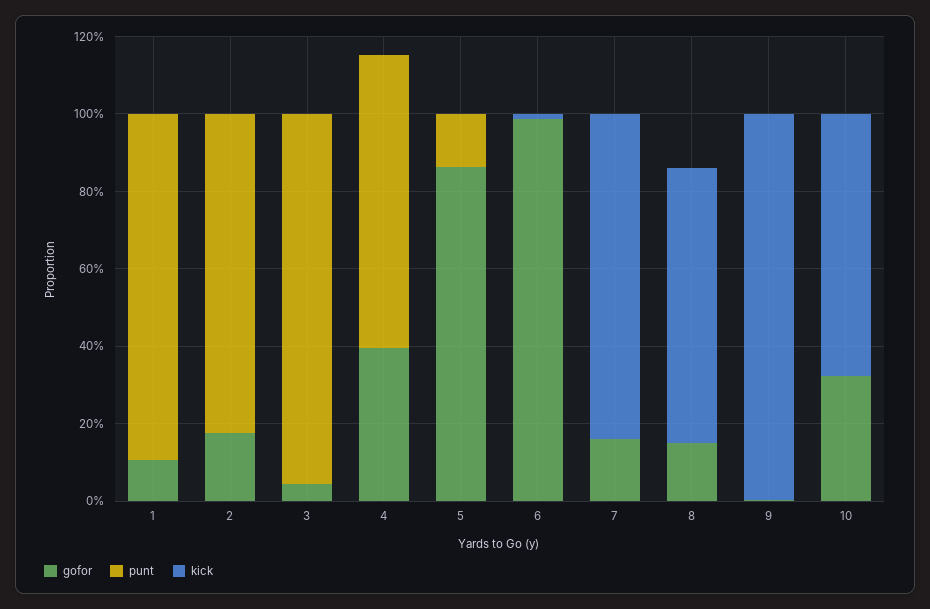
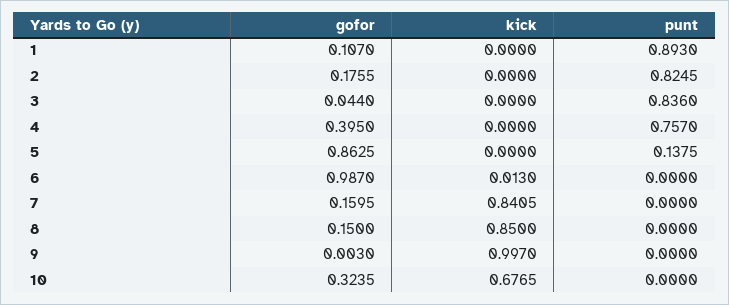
punt, 3: 0.95 -> 0.836
kick, 8: 0.7 -> 0.85

